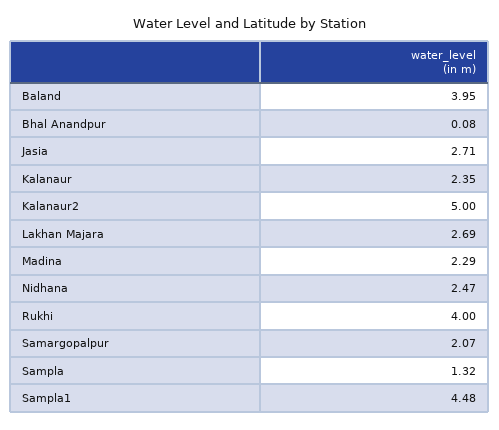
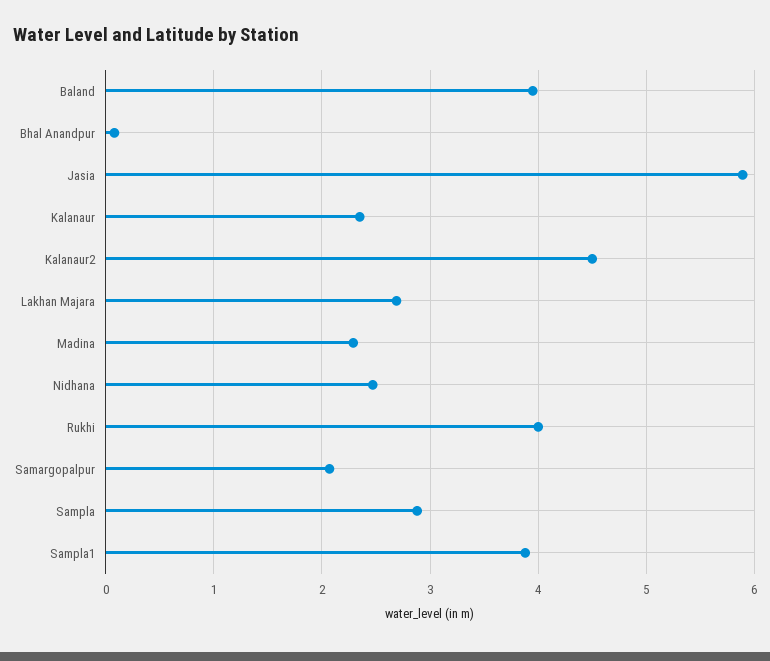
Jasia: 2.71 -> 5.9
Kalanaur2: 5 -> 4.5
Sampla: 1.32 -> 2.9
Sampla1: 4.48 -> 3.9

